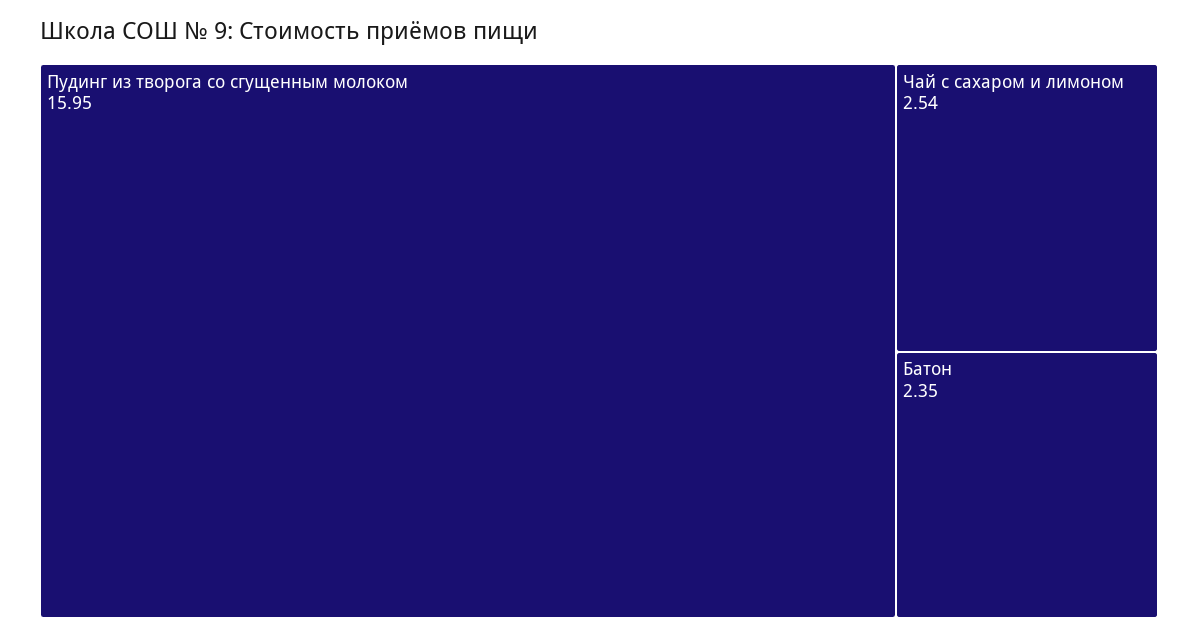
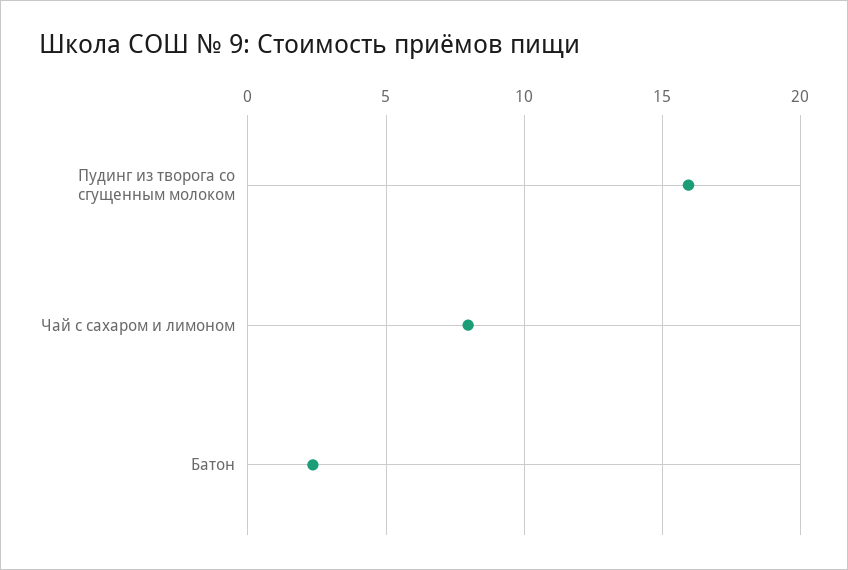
Чай с сахаром и лимоном: 2.54 -> 8

